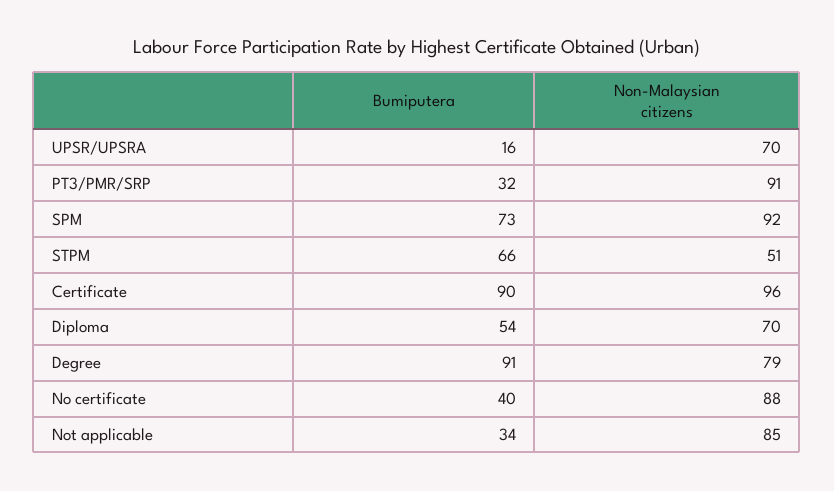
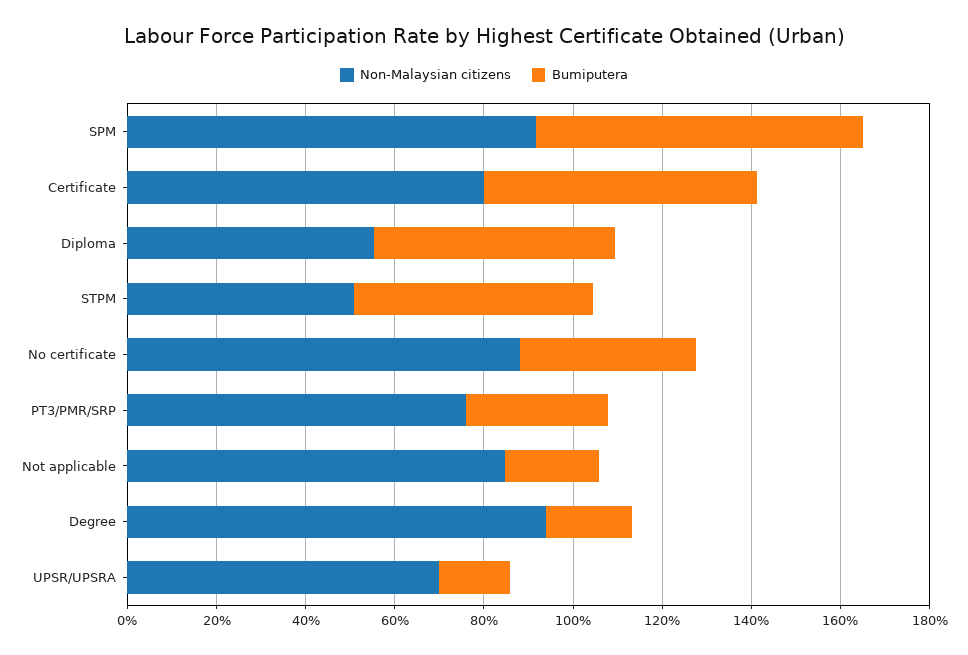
Non-Malaysian citizens, PT3/PMR/SRP: 91 -> 75
Bumiputera, STPM: 66 -> 55
Bumiputera, Certificate: 90 -> 60
Non-Malaysian citizens, Certificate: 96 -> 80
Non-Malaysian citizens, Diploma: 70 -> 55
Bumiputera, Degree: 91 -> 20
Non-Malaysian citizens, Degree: 79 -> 95
Bumiputera, Not applicable: 34 -> 20

